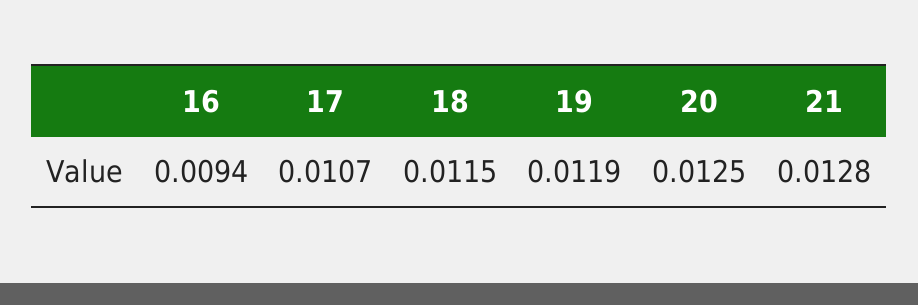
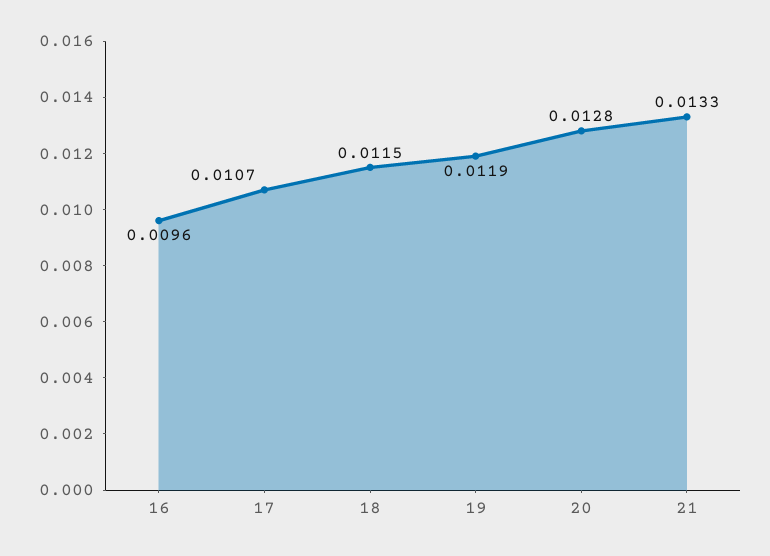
16: 0.0094 -> 0.0096
20: 0.0125 -> 0.0128
21: 0.0128 -> 0.0133

